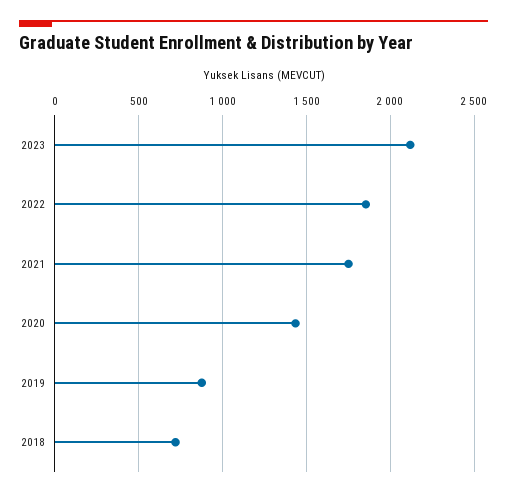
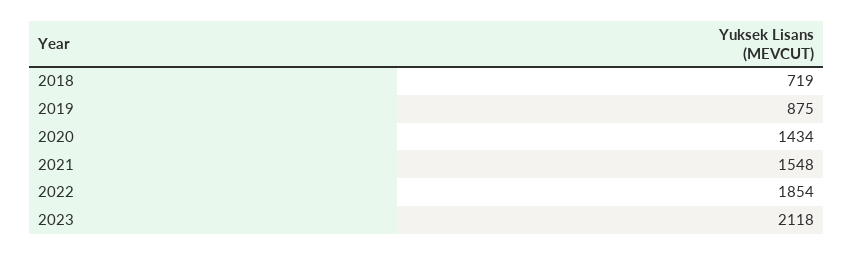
2021: 1750 -> 1548

